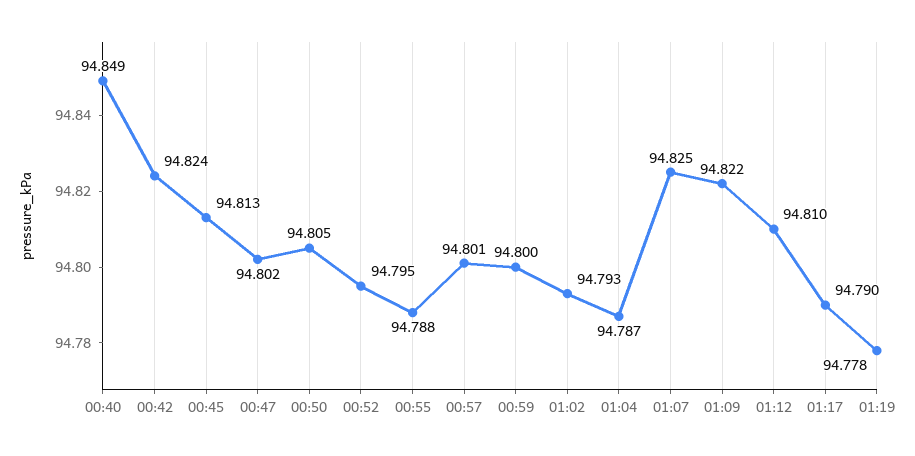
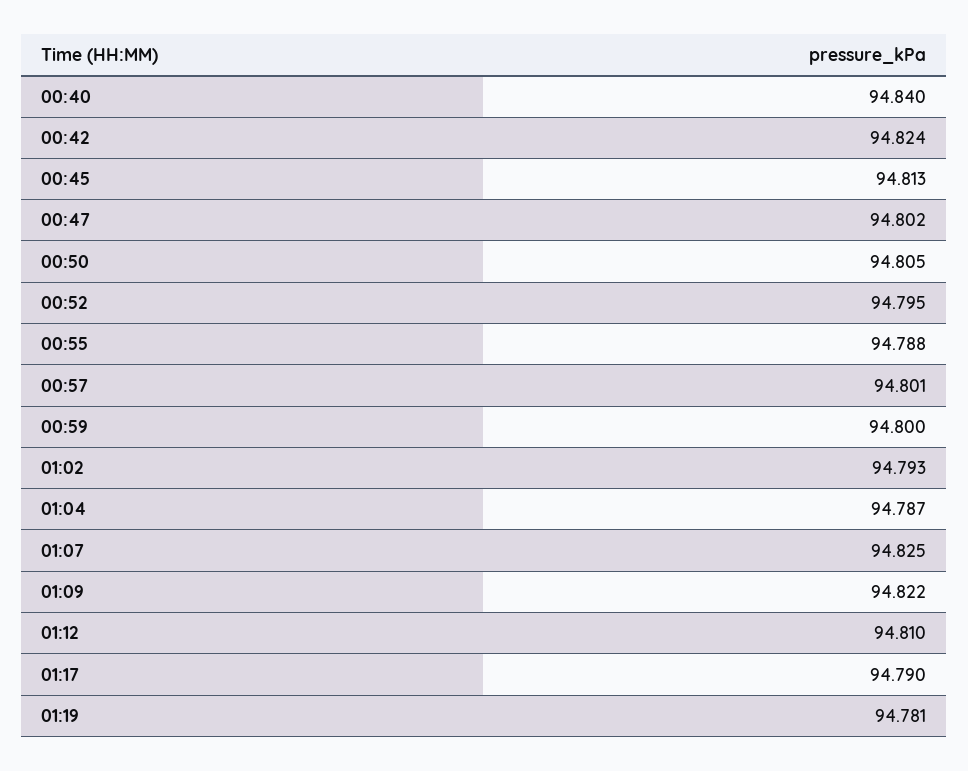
00:40: 94.849 -> 94.84
01:19: 94.778 -> 94.781

